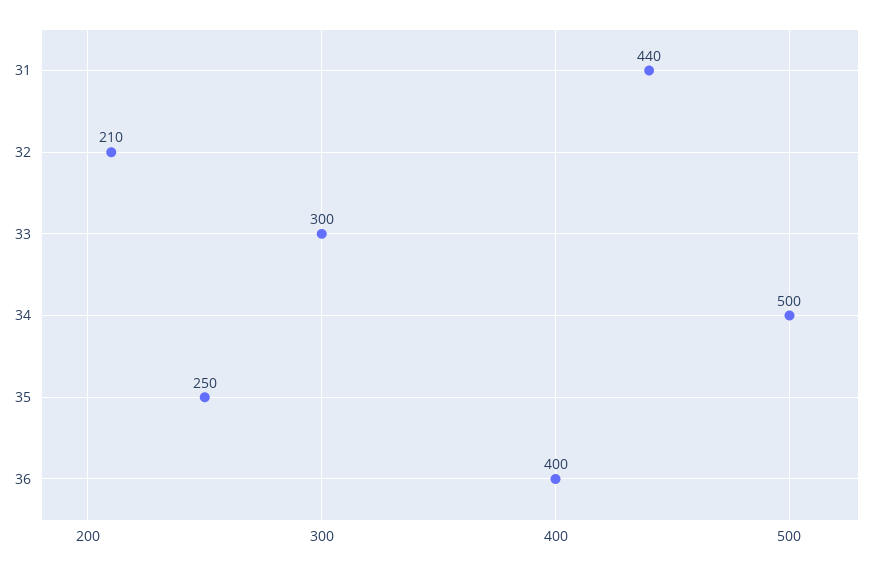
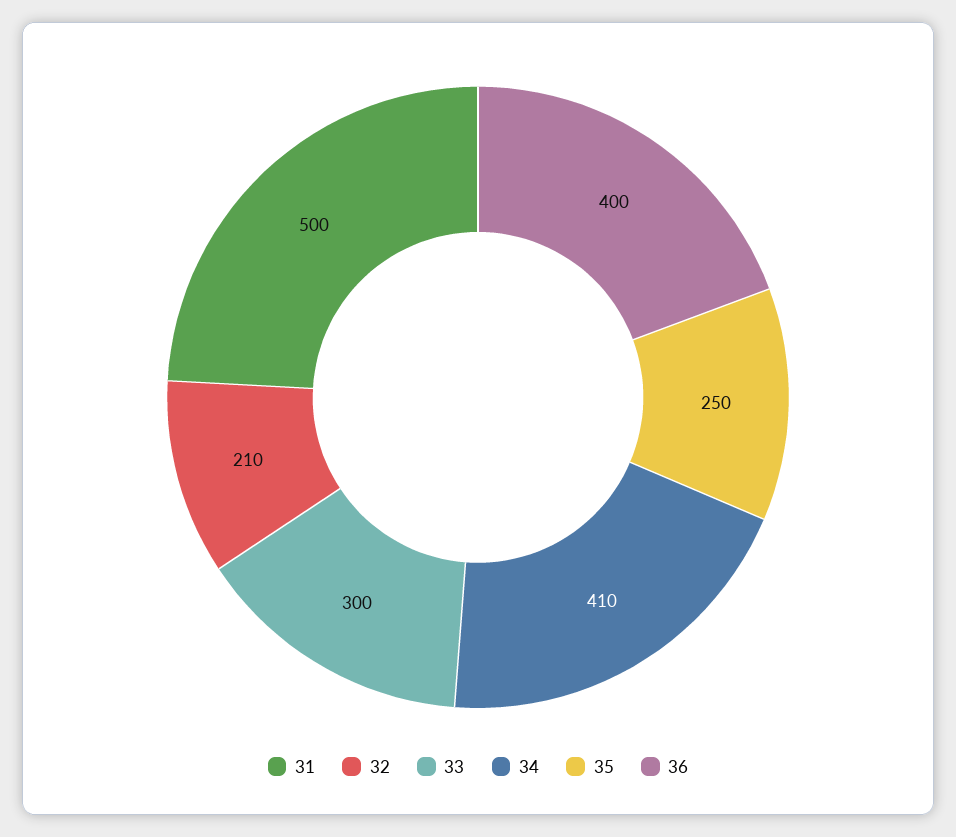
31: 440 -> 500
34: 500 -> 410

